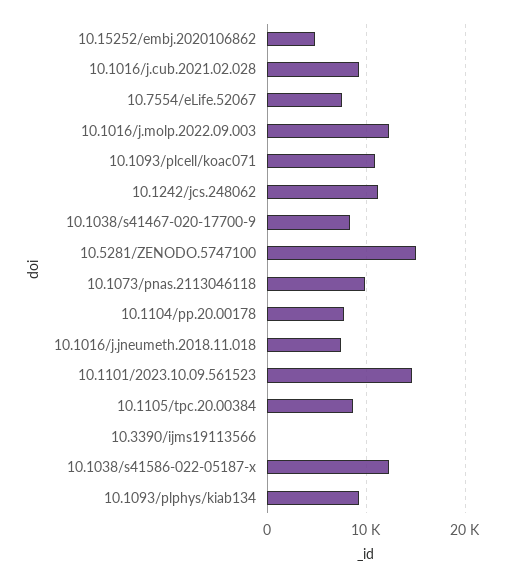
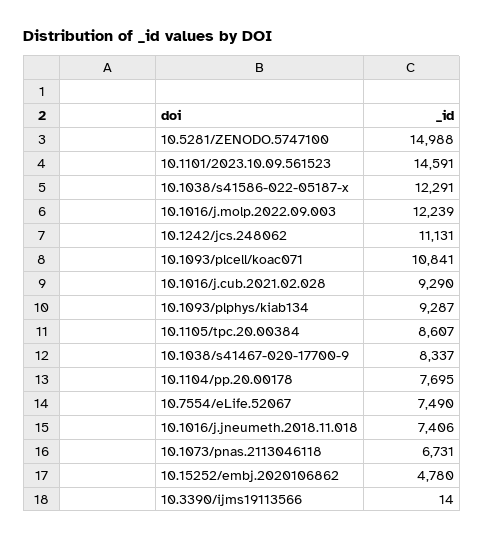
10.1073/pnas.2113046118: 10000 -> 6731

